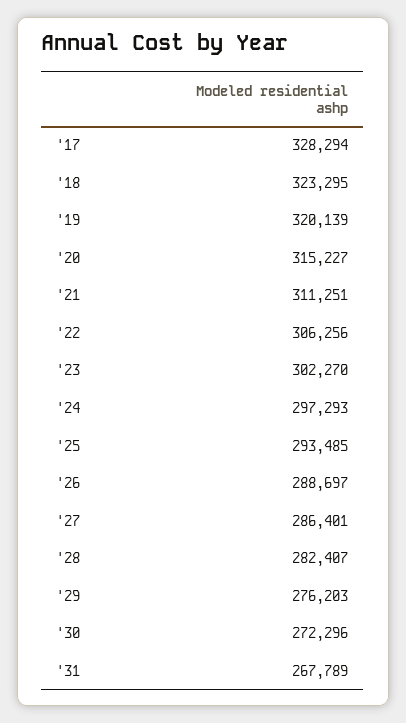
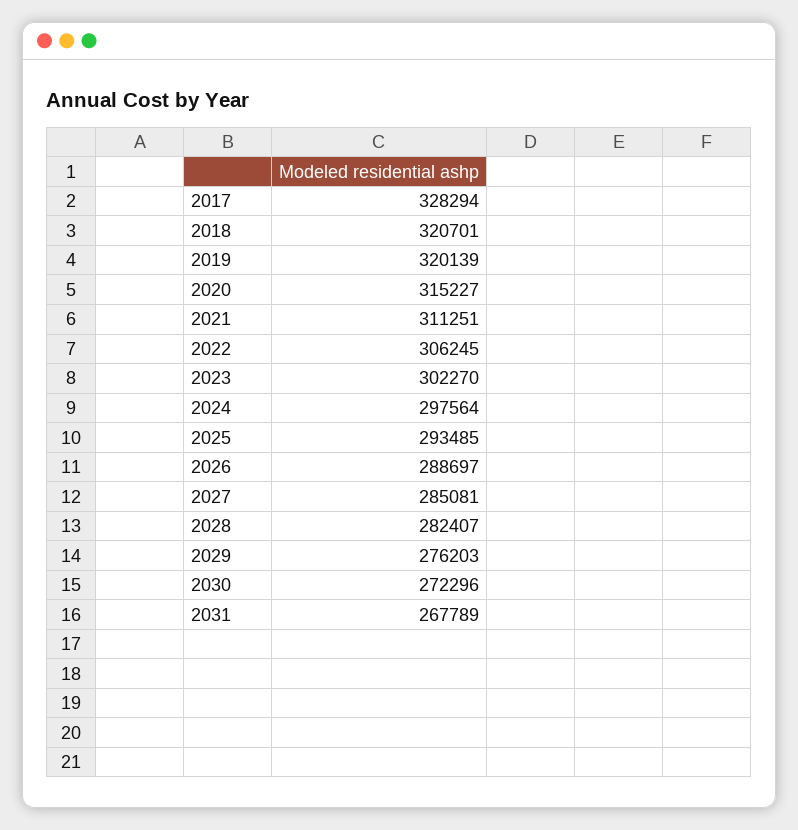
'18: 323295 -> 320701
'22: 306256 -> 306245
'24: 297293 -> 297564
'27: 286401 -> 285081

